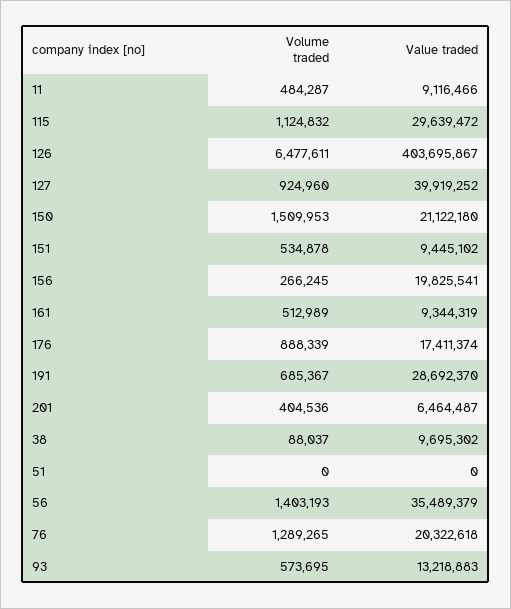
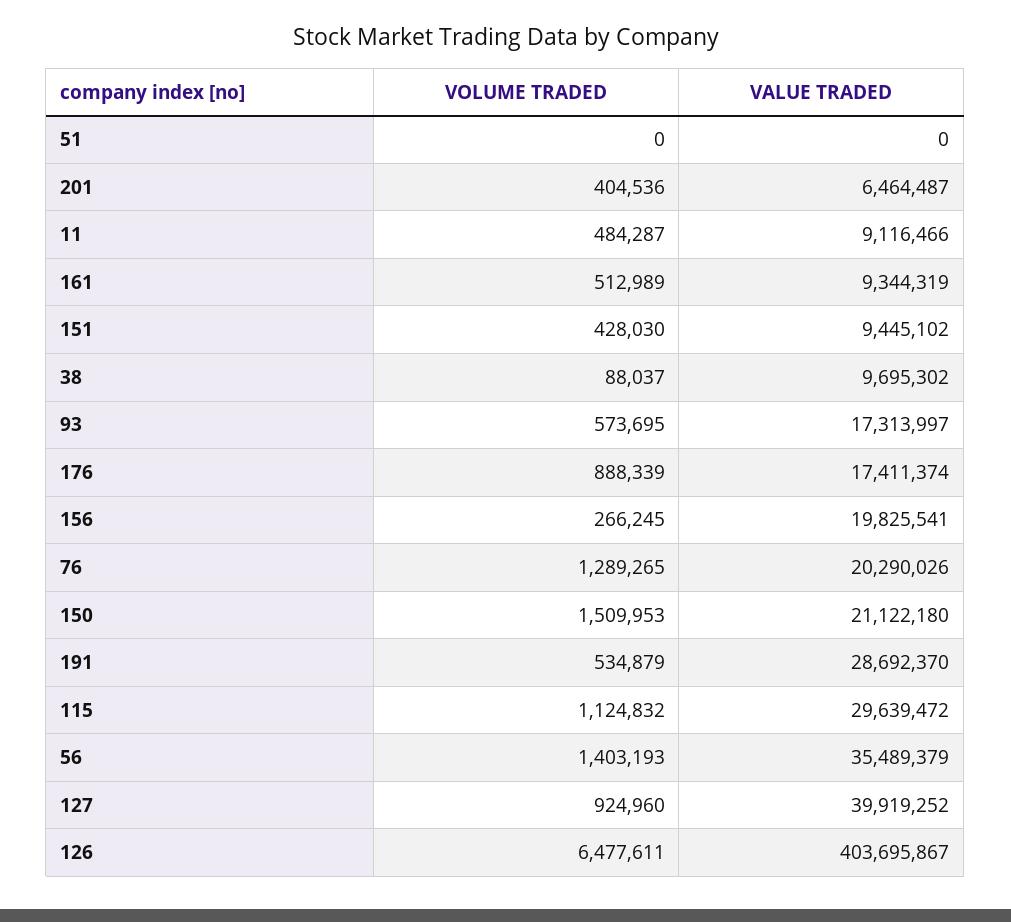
Volume traded, 151: 534878 -> 428030
Volume traded, 191: 685367 -> 534879
Value traded, 76: 20322618 -> 20290026
Value traded, 93: 13218883 -> 17313997

